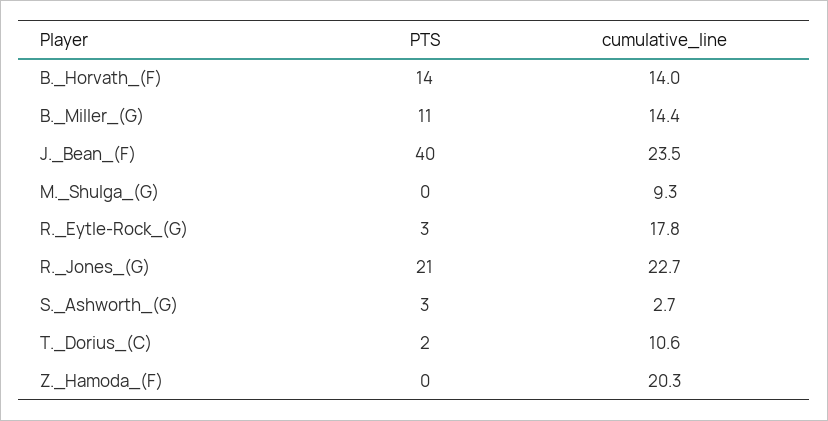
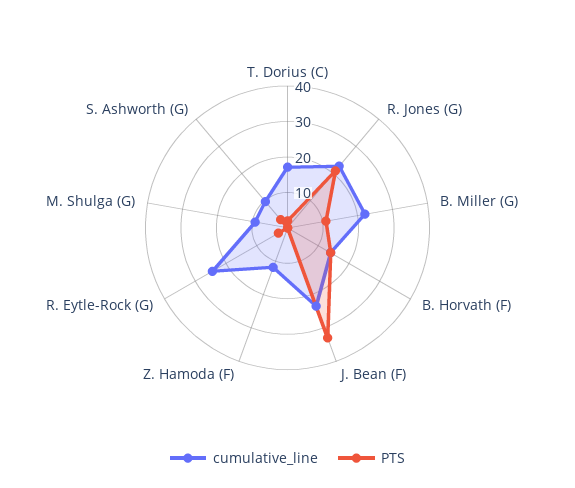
cumulative_line, B._Miller_(G): 14.4 -> 22.5
PTS, J._Bean_(F): 40 -> 32.5
cumulative_line, R._Eytle-Rock_(G): 17.8 -> 25
cumulative_line, S._Ashworth_(G): 2.7 -> 10
cumulative_line, T._Dorius_(C): 10.6 -> 17.5
cumulative_line, Z._Hamoda_(F): 20.3 -> 12.5

